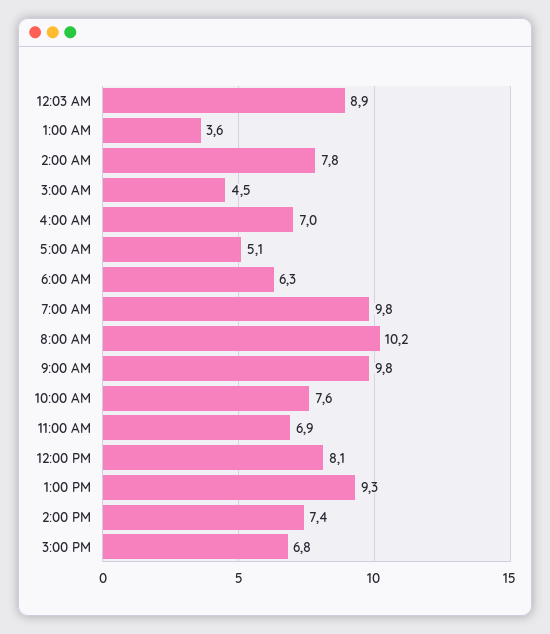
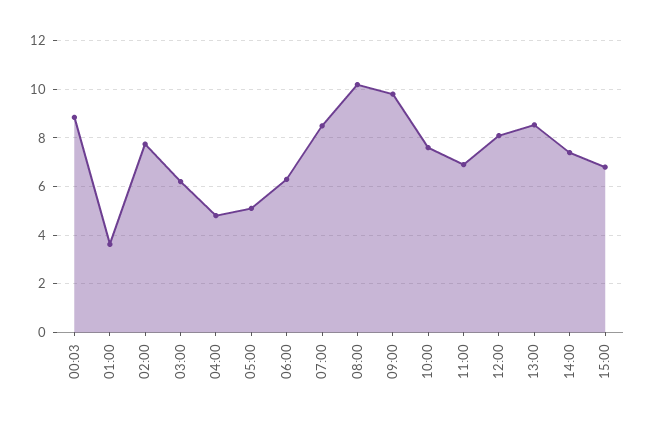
3:00 AM: 4.5 -> 6.25
4:00 AM: 7 -> 4.75
7:00 AM: 9.8 -> 8.5
1:00 PM: 9.3 -> 8.5

